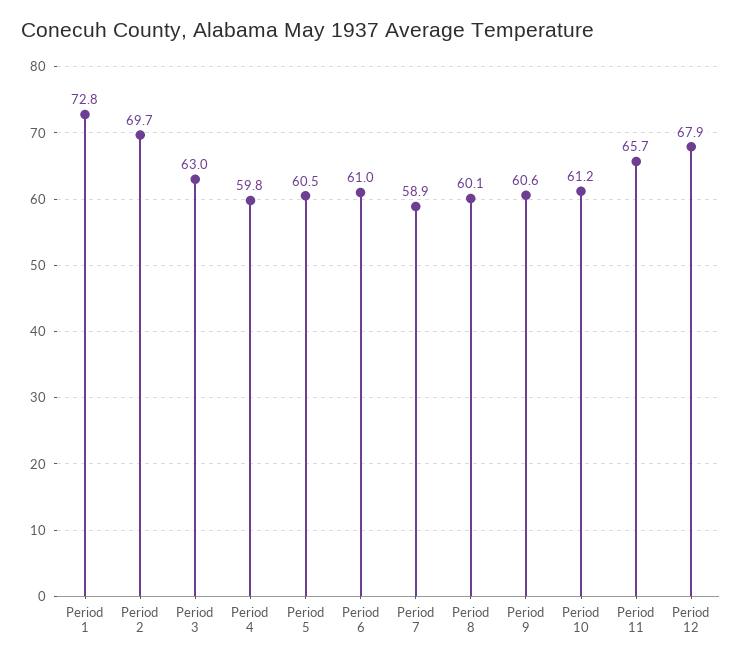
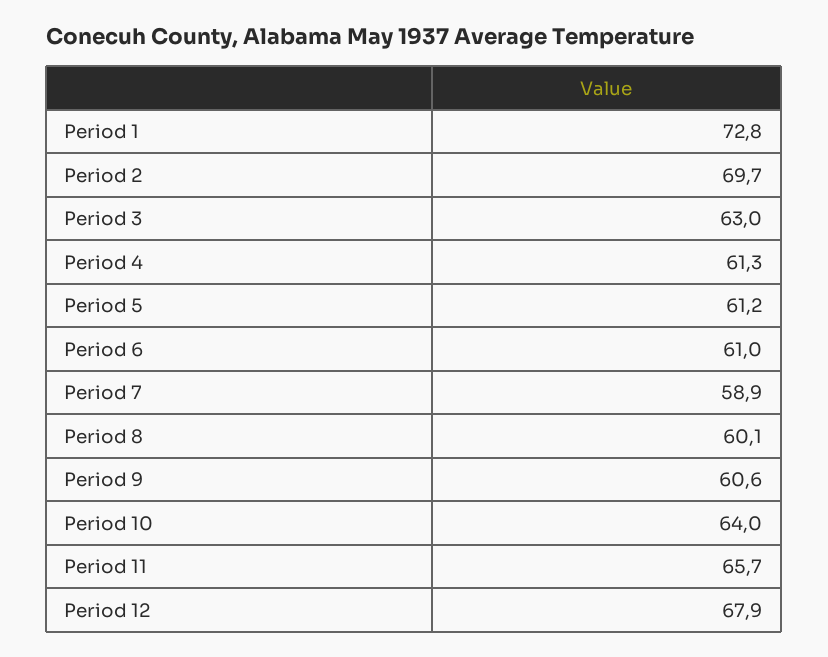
Period 4: 59.8 -> 61.3
Period 5: 60.5 -> 61.2
Period 10: 61.2 -> 64

